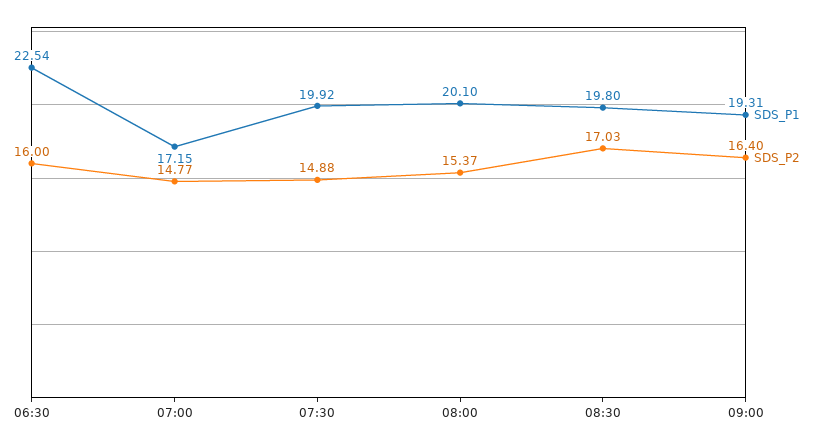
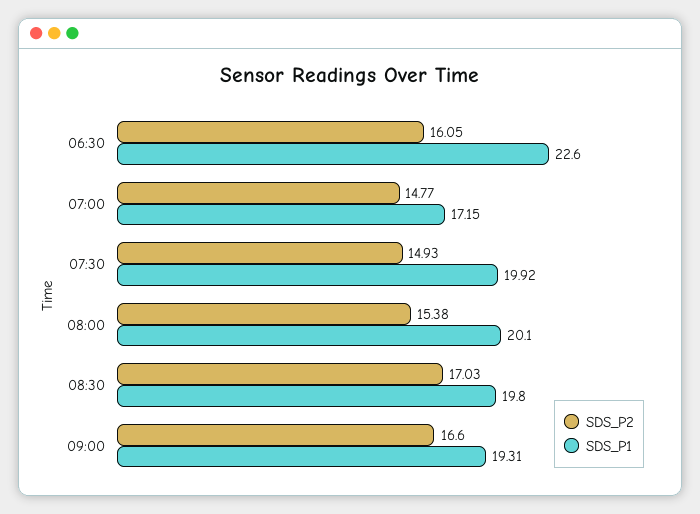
SDS_P1, 06:30: 22.54 -> 22.6
SDS_P2, 06:30: 16 -> 16.05
SDS_P2, 07:30: 14.88 -> 14.93
SDS_P2, 08:00: 15.37 -> 15.38
SDS_P2, 09:00: 16.4 -> 16.6

